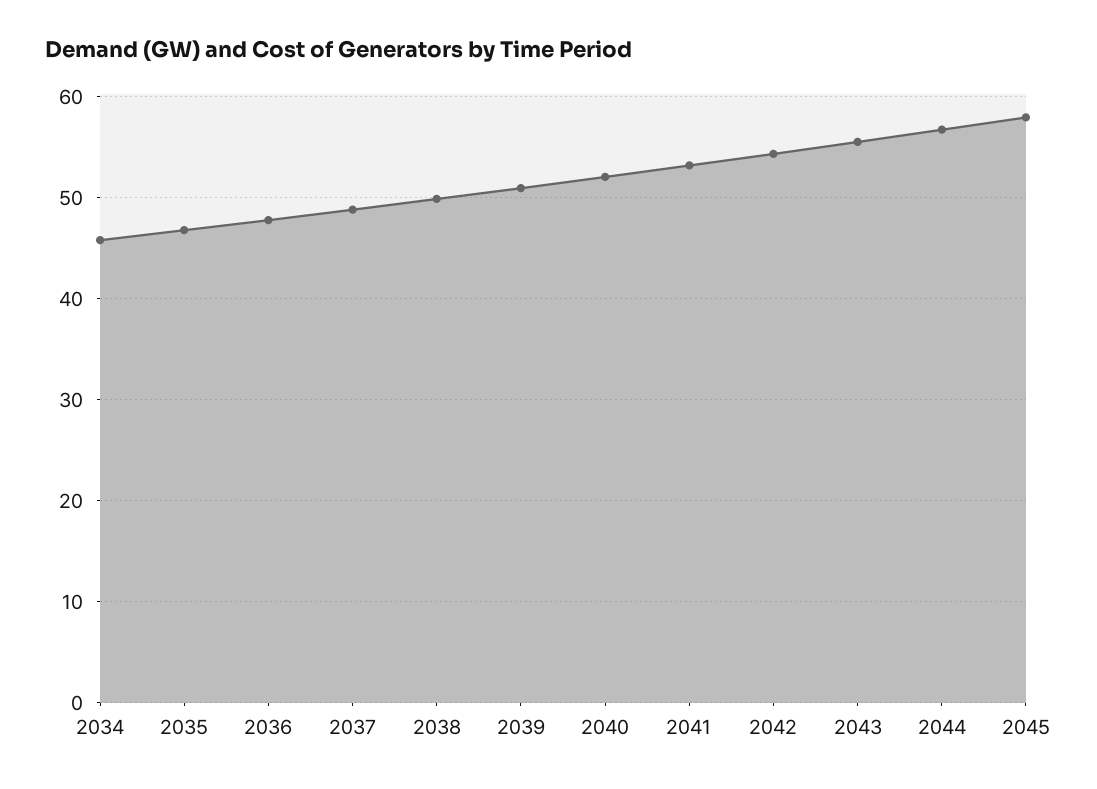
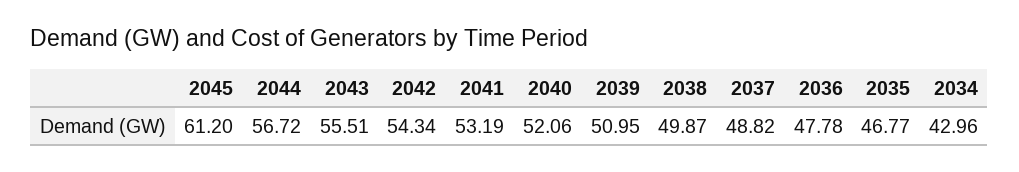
2034: 46 -> 42.96
2045: 58 -> 61.2

